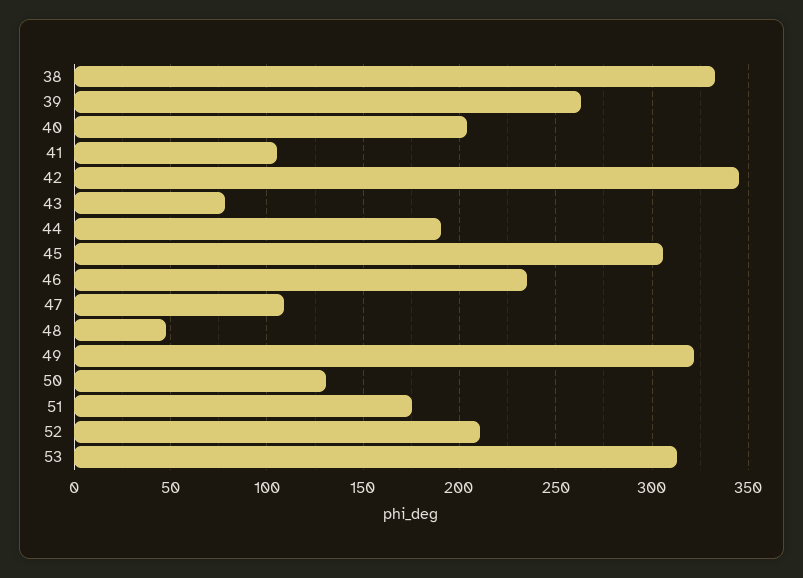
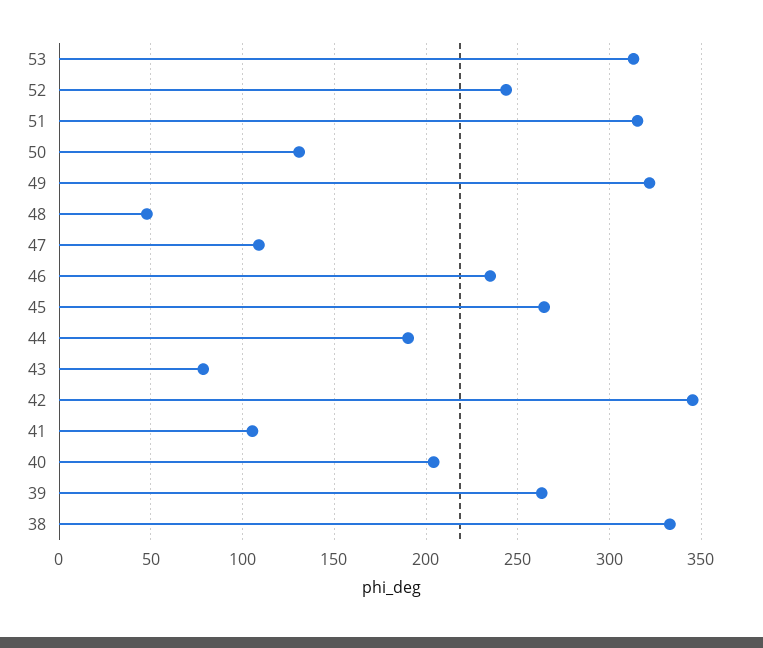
45: 305 -> 265
51: 175 -> 315
52: 210 -> 245

